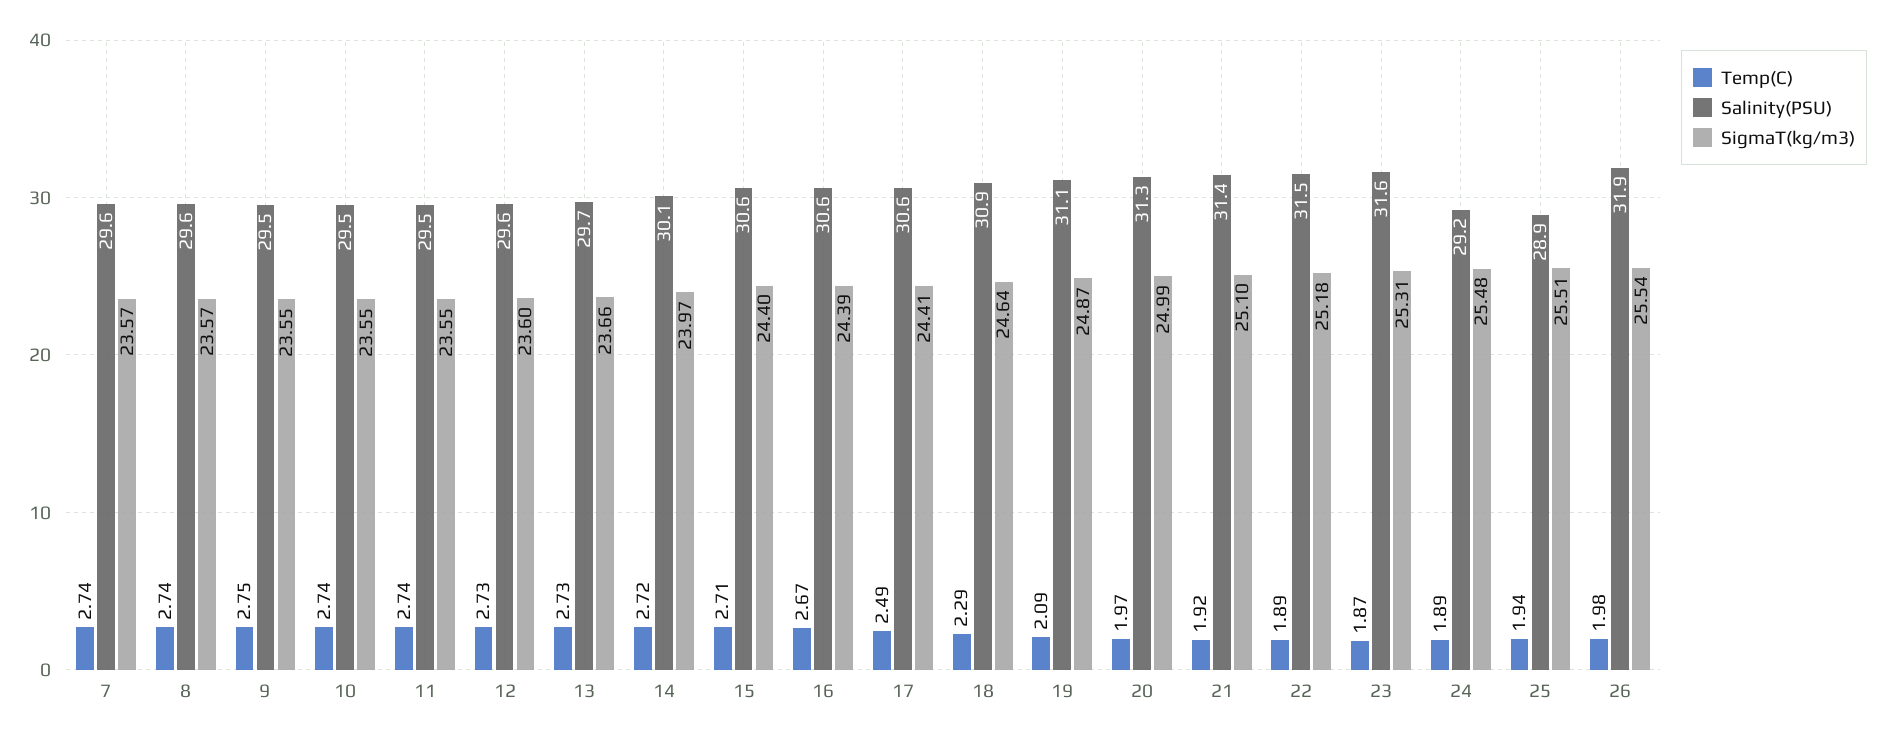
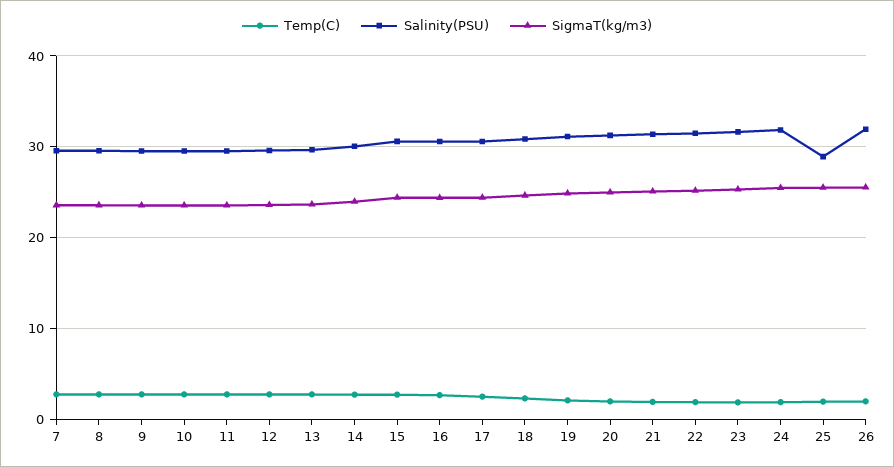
Salinity(PSU), 24: 29.2 -> 32

